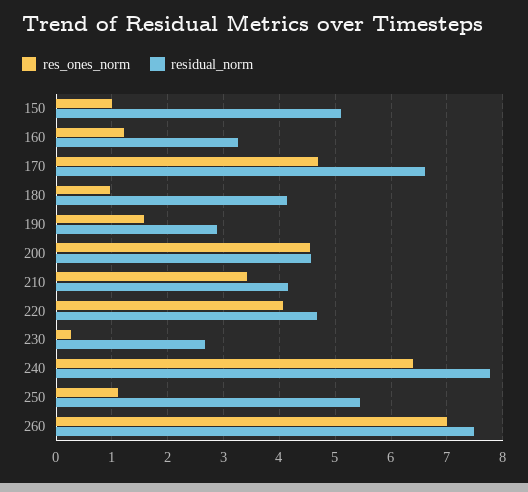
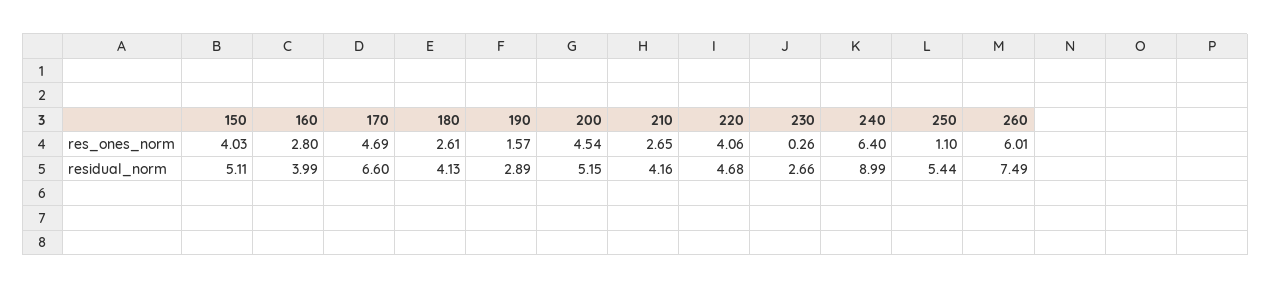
res_ones_norm, 150: 1 -> 4.03
res_ones_norm, 160: 1.2 -> 2.8
residual_norm, 160: 3.2 -> 3.99
res_ones_norm, 180: 1 -> 2.61
residual_norm, 200: 4.6 -> 5.15
res_ones_norm, 210: 3.4 -> 2.65
residual_norm, 240: 7.8 -> 8.99
res_ones_norm, 260: 7 -> 6.01

